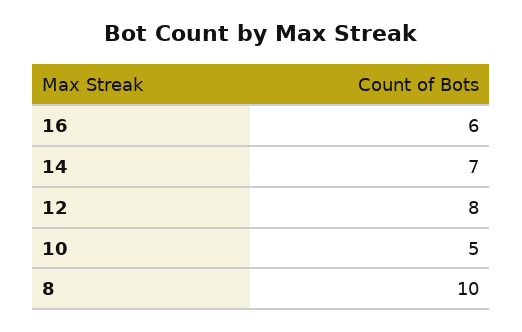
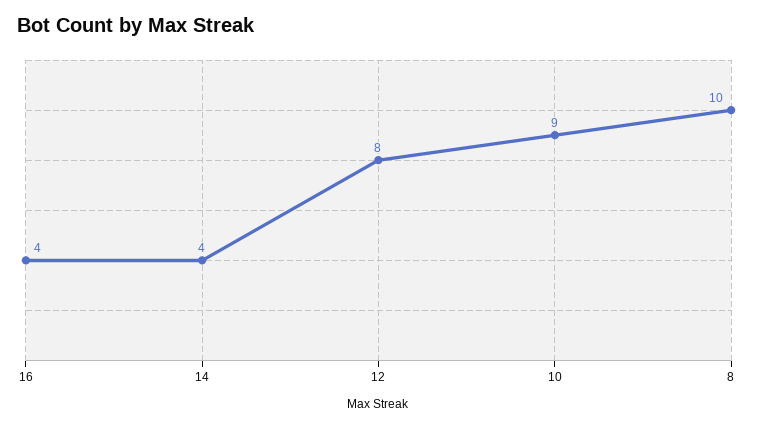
16: 6 -> 4
14: 7 -> 4
10: 5 -> 9

